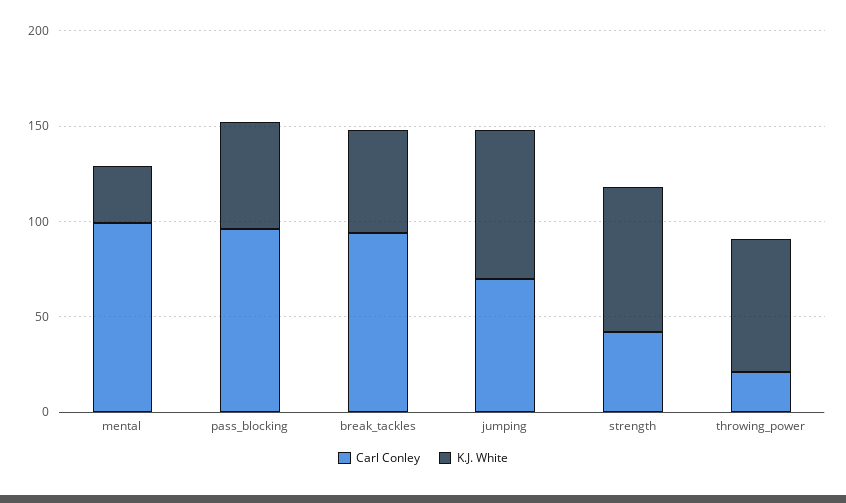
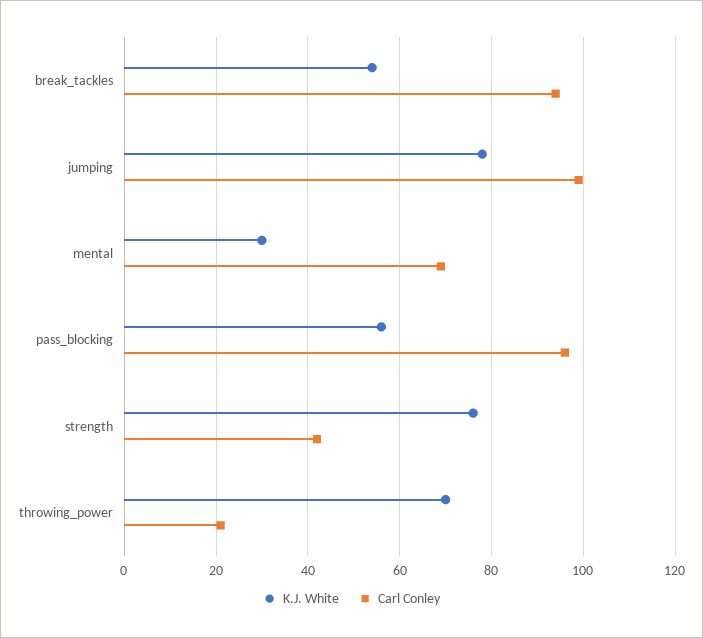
Carl Conley, mental: 100 -> 70
Carl Conley, jumping: 70 -> 100

